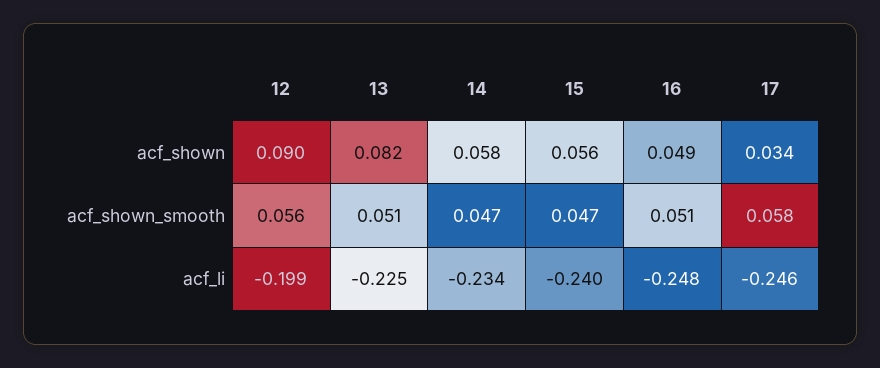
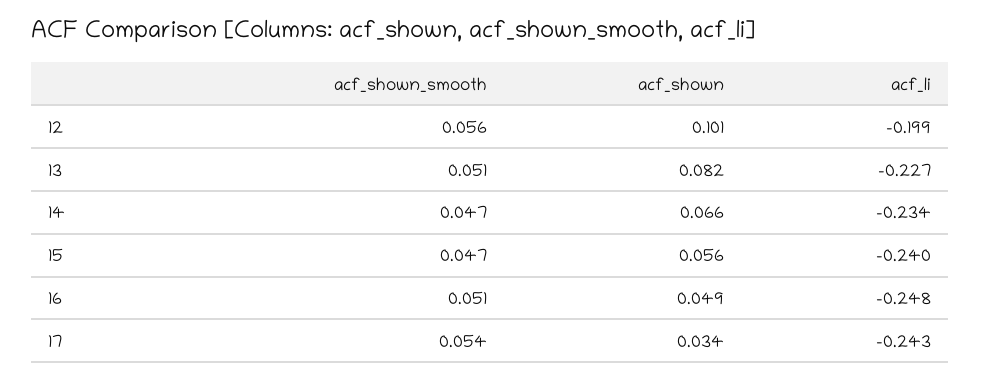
12, acf_shown: 0.09 -> 0.101
14, acf_shown: 0.058 -> 0.066
17, acf_shown_smooth: 0.058 -> 0.054
13, acf_li: -0.225 -> -0.227
17, acf_li: -0.246 -> -0.243

